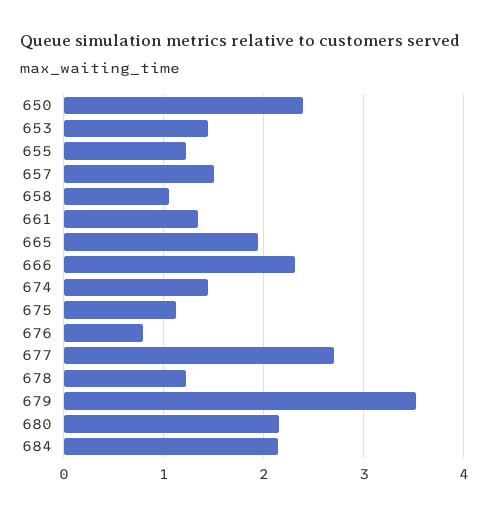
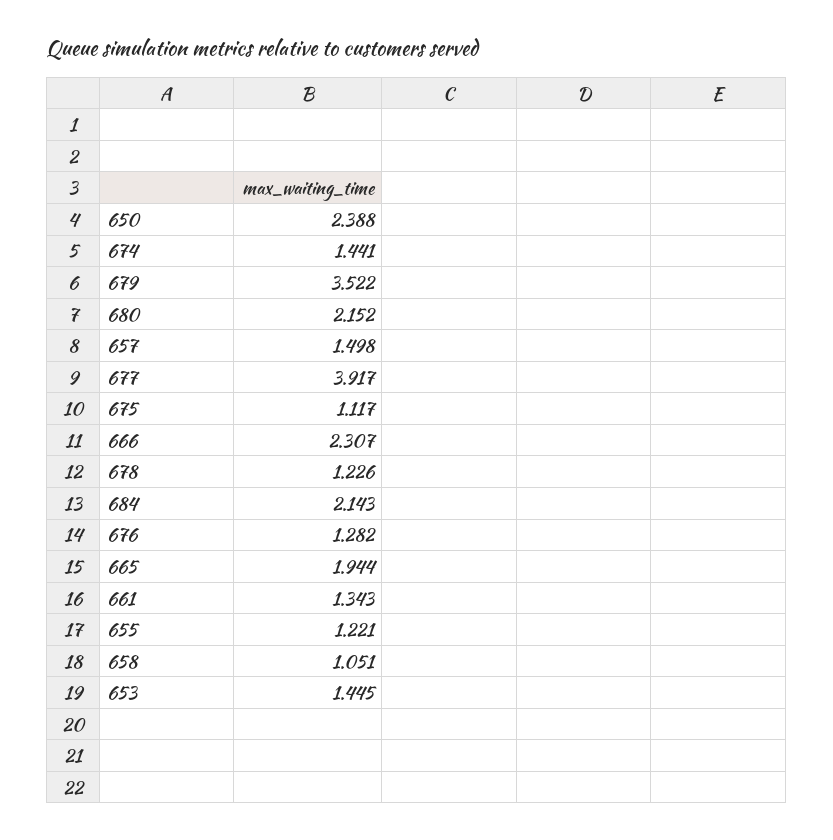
676: 0.8 -> 1.282
677: 2.7 -> 3.917

